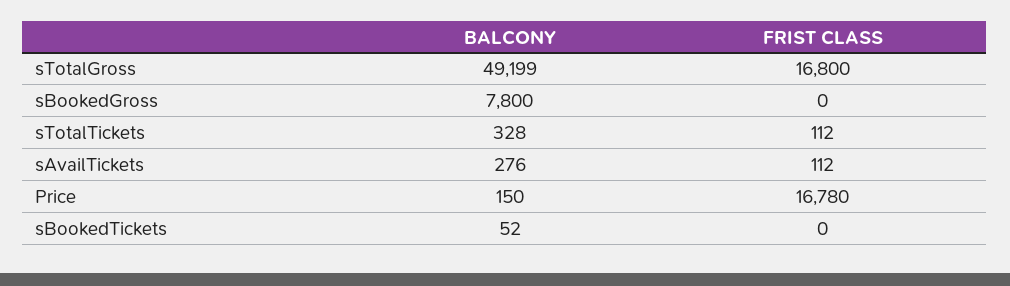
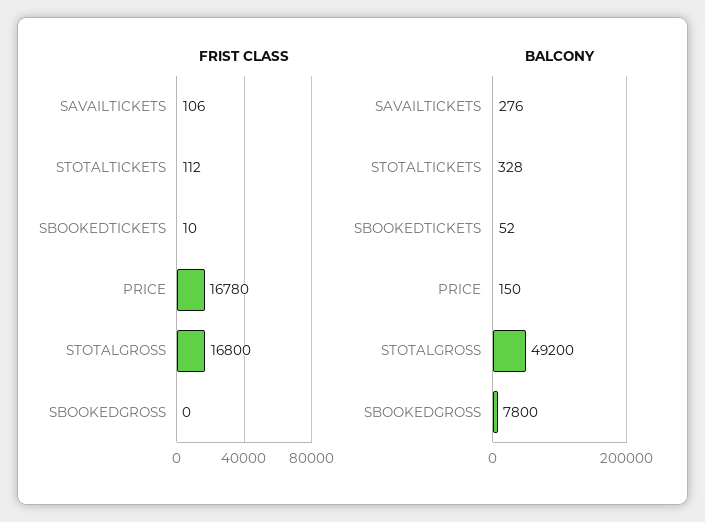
BALCONY, sTotalGross: 49199 -> 49200
FRIST CLASS, sAvailTickets: 112 -> 106
FRIST CLASS, sBookedTickets: 0 -> 10

